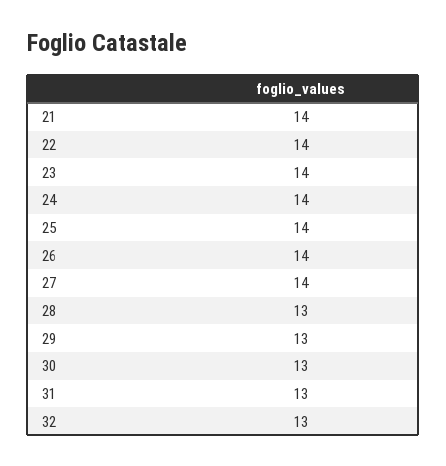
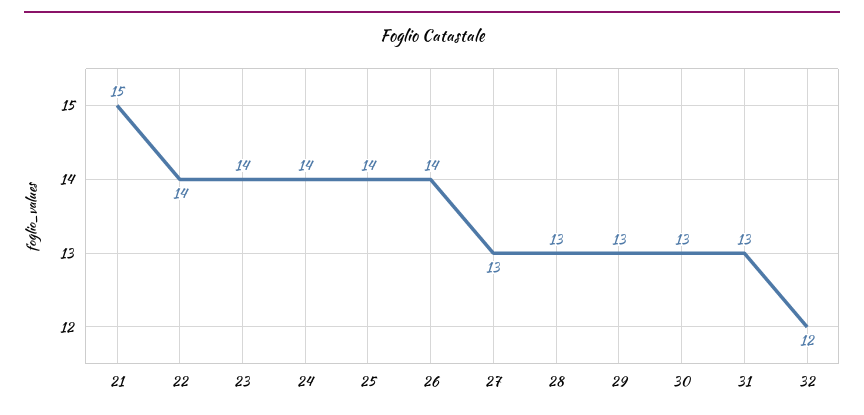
21: 14 -> 15
27: 14 -> 13
32: 13 -> 12

